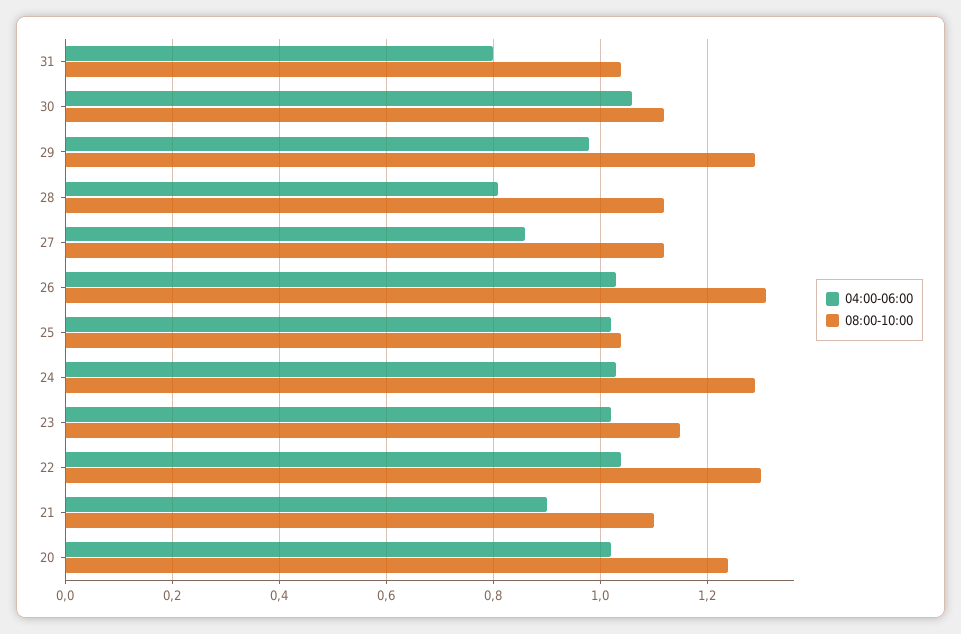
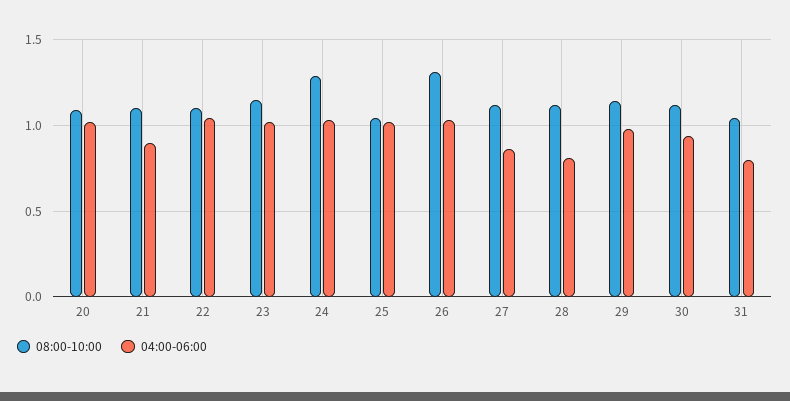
04:00-06:00, 30: 1.05 -> 0.95
08:00-10:00, 29: 1.3 -> 1.15
08:00-10:00, 22: 1.3 -> 1.1
08:00-10:00, 20: 1.25 -> 1.1

